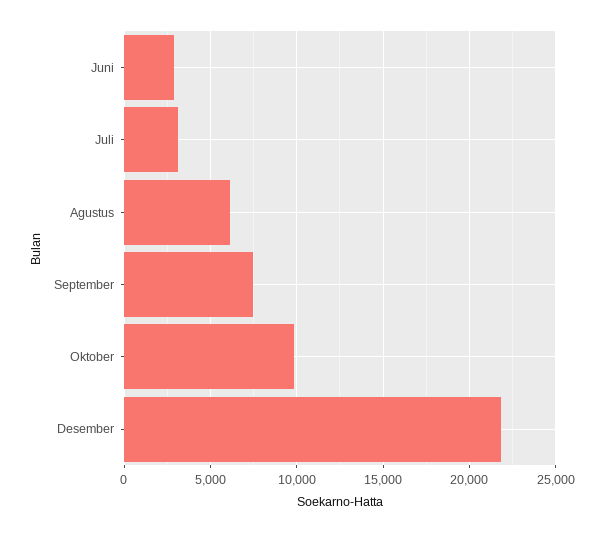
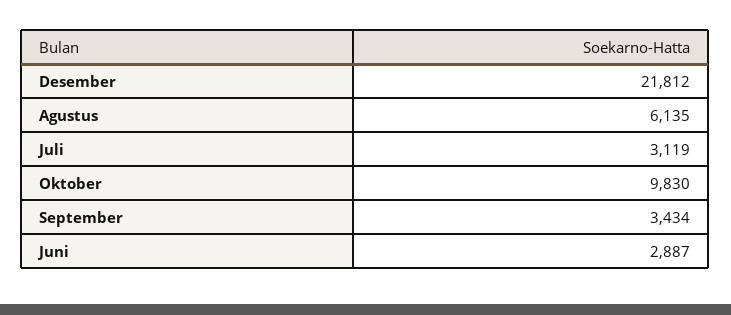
September: 7500 -> 3434

